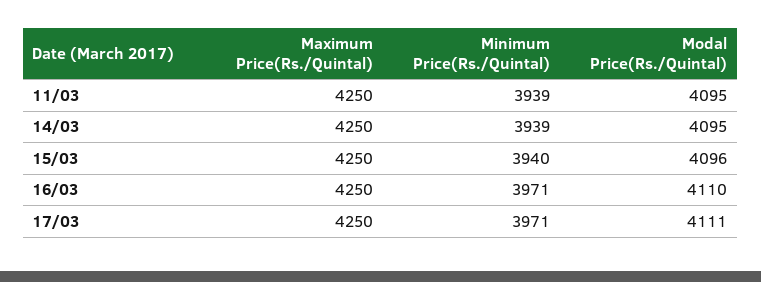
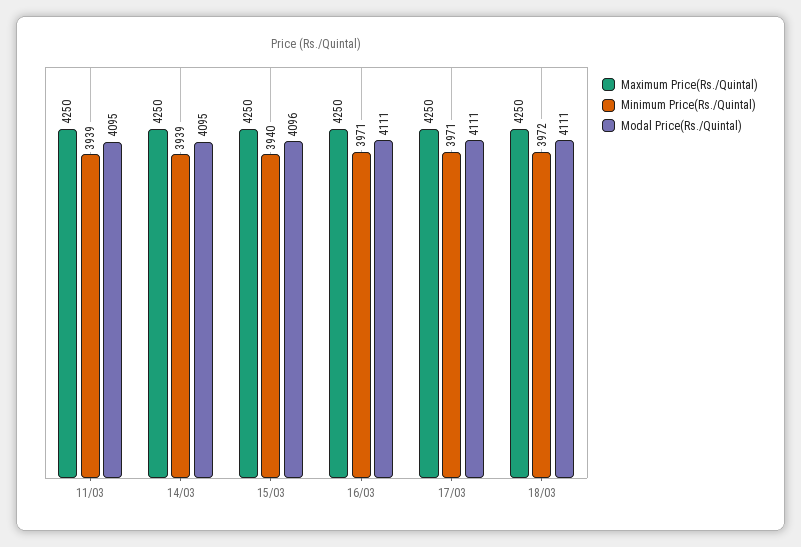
Modal Price(Rs./Quintal), 16/03: 4110 -> 4111
Maximum Price(Rs./Quintal), 18/03: none -> 4250
Minimum Price(Rs./Quintal), 18/03: none -> 3972
Modal Price(Rs./Quintal), 18/03: none -> 4111

